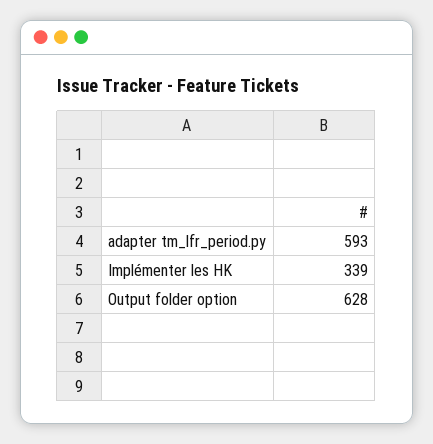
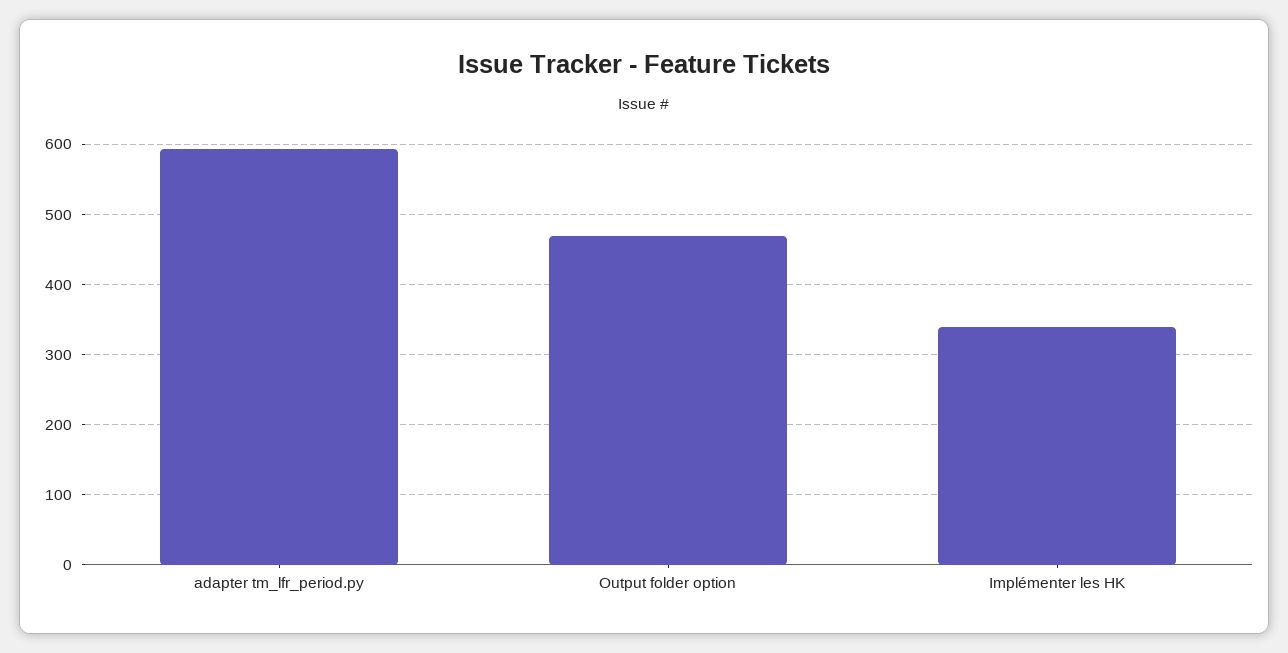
Output folder option: 628 -> 470

